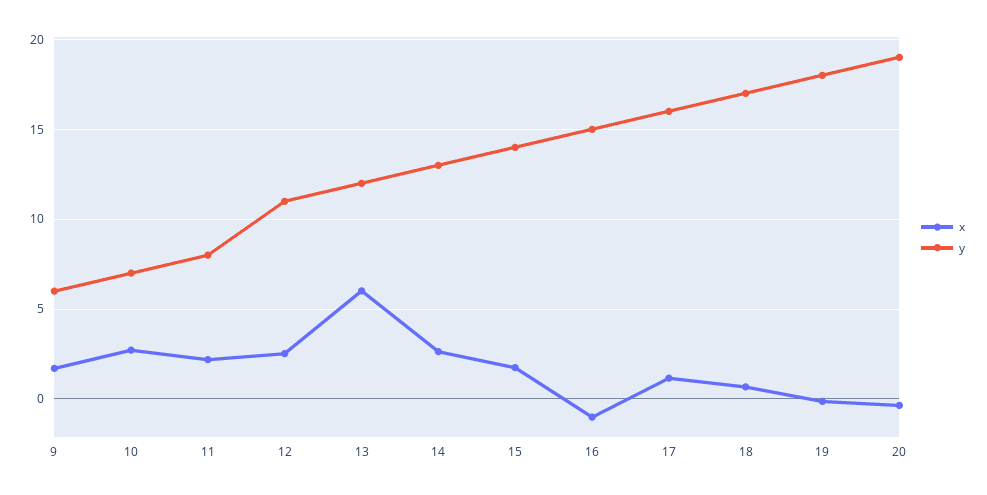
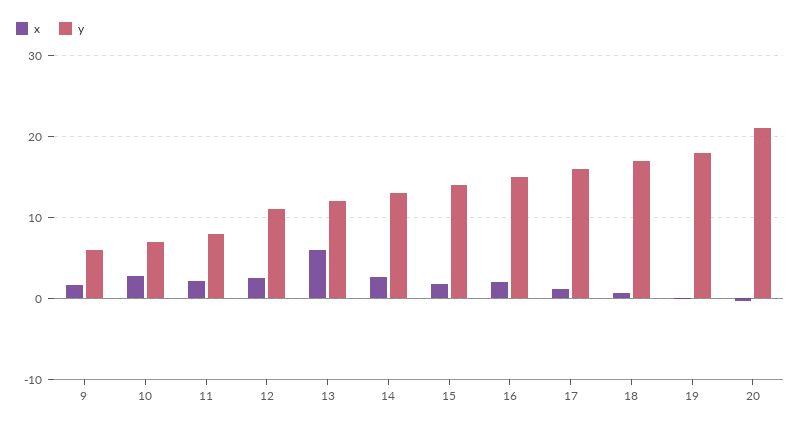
x, 16: -1 -> 2
y, 20: 19 -> 21

